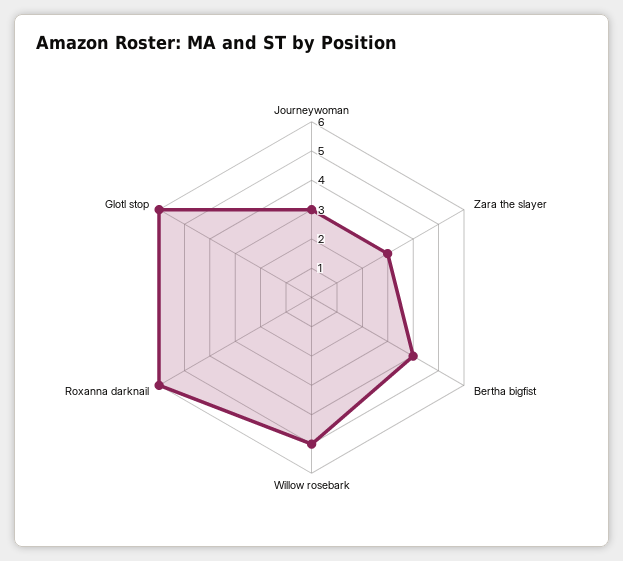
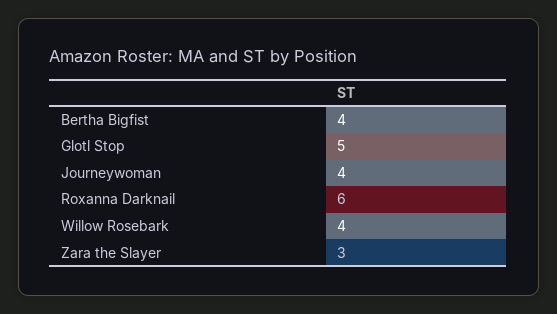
Journeywoman: 3 -> 4
Willow rosebark: 5 -> 4
Glotl stop: 6 -> 5

